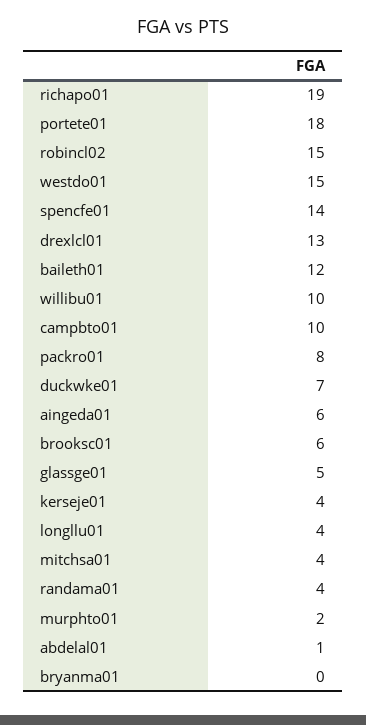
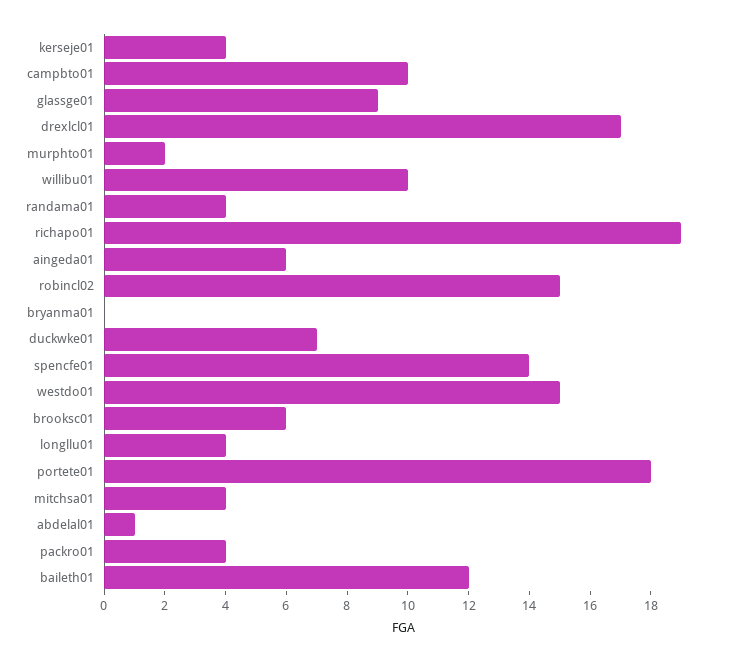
drexlcl01: 13 -> 17
packro01: 8 -> 4
glassge01: 5 -> 9

